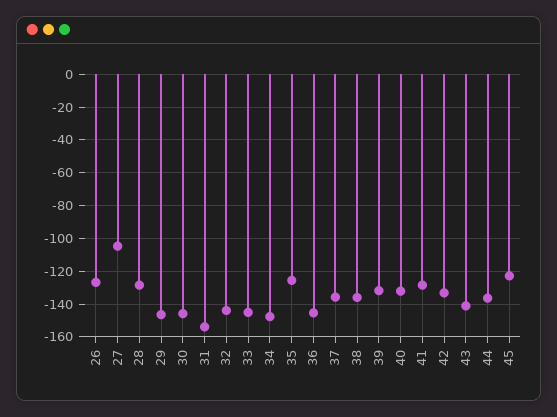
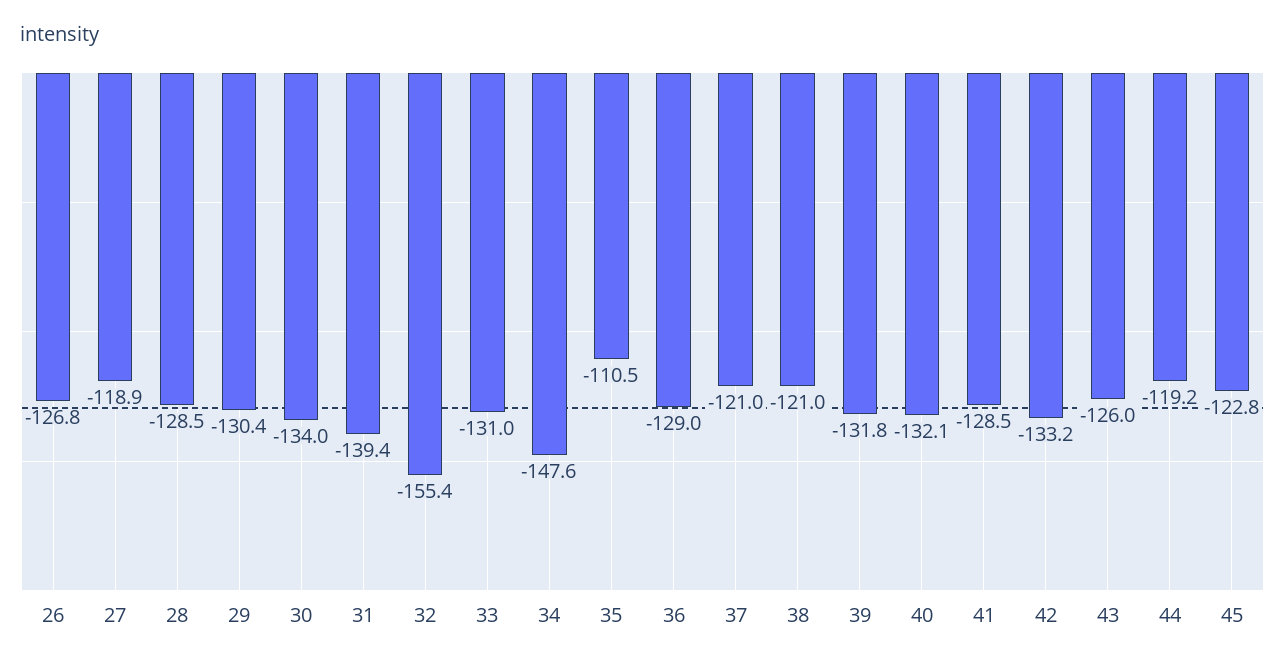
27: -105 -> -118.9
29: -145 -> -130.4
30: -145 -> -134
31: -155 -> -139.4
32: -145 -> -155.4
33: -145 -> -131
35: -125 -> -110.5
36: -145 -> -129
37: -135 -> -121
38: -135 -> -121
43: -140 -> -126
44: -135 -> -119.2

